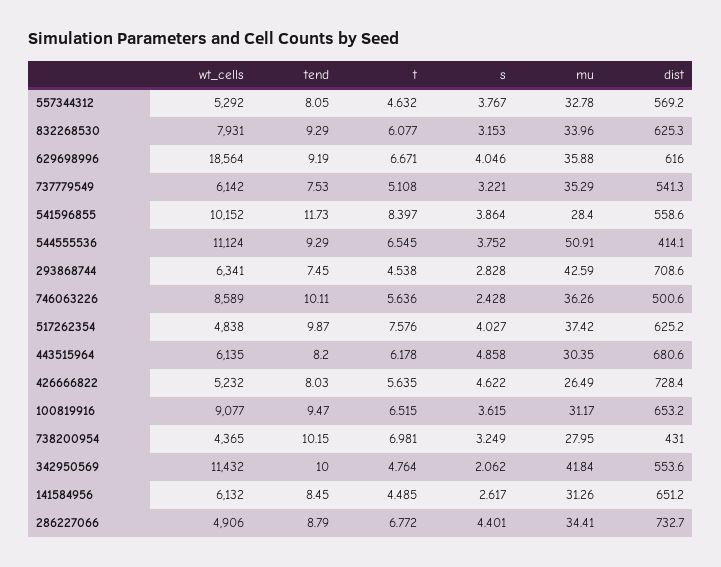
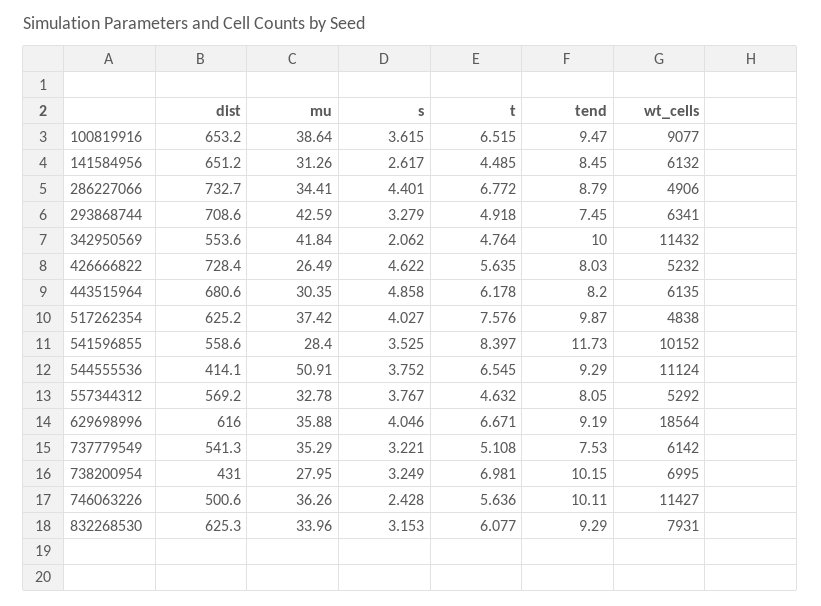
s, 541596855: 3.864 -> 3.525
t, 293868744: 4.538 -> 4.918
s, 293868744: 2.828 -> 3.279
wt_cells, 746063226: 8589 -> 11427
mu, 100819916: 31.17 -> 38.64
wt_cells, 738200954: 4365 -> 6995

